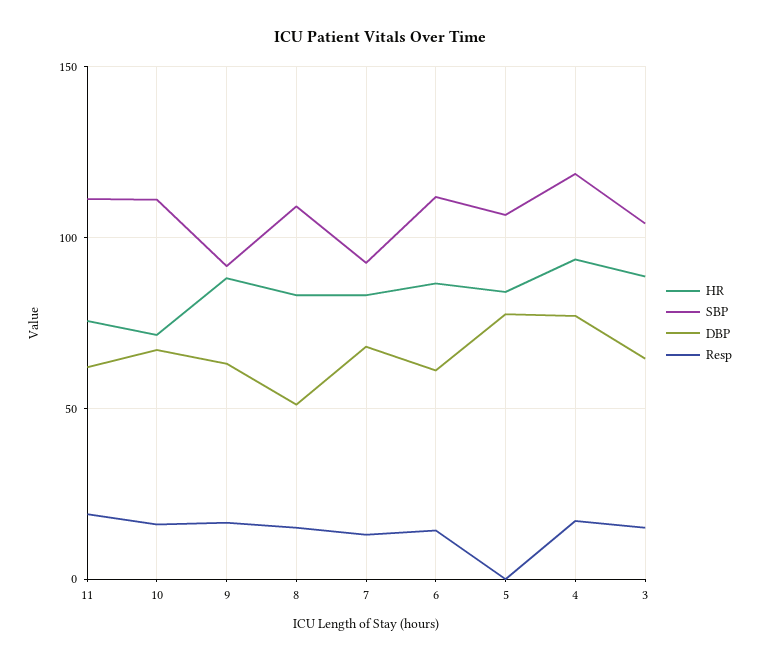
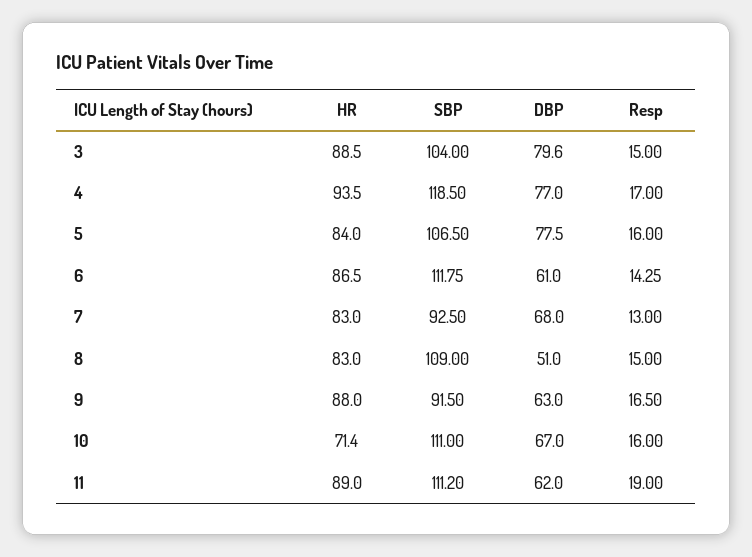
HR, 11: 75 -> 89
Resp, 5: 0 -> 16
DBP, 3: 65 -> 79.6

